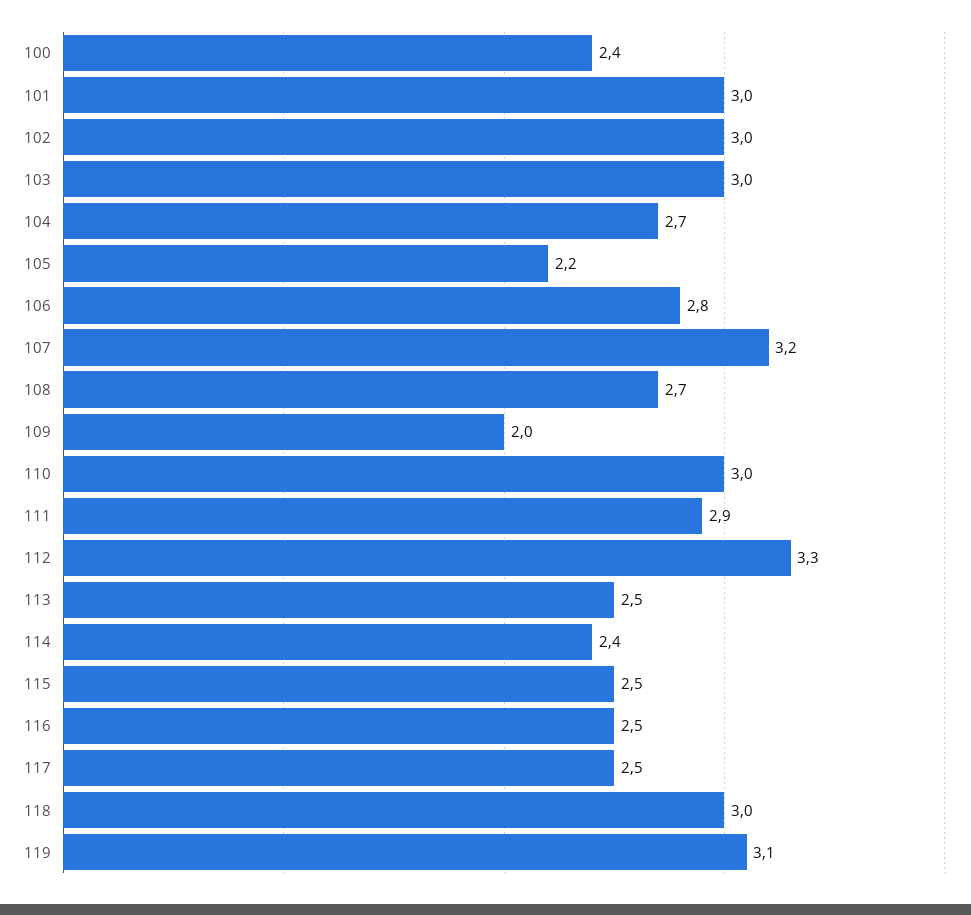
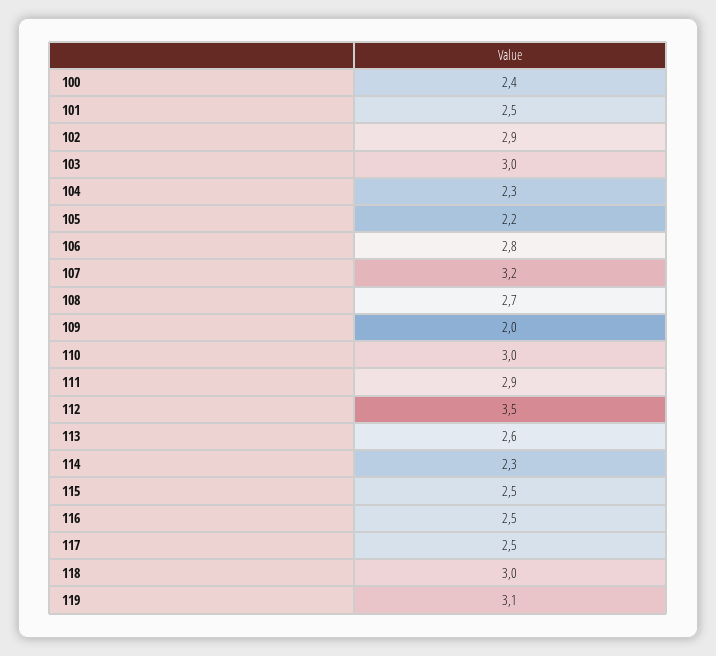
101: 3 -> 2.5
102: 3 -> 2.9
104: 2.7 -> 2.3
112: 3.3 -> 3.5
113: 2.5 -> 2.6
114: 2.4 -> 2.3

